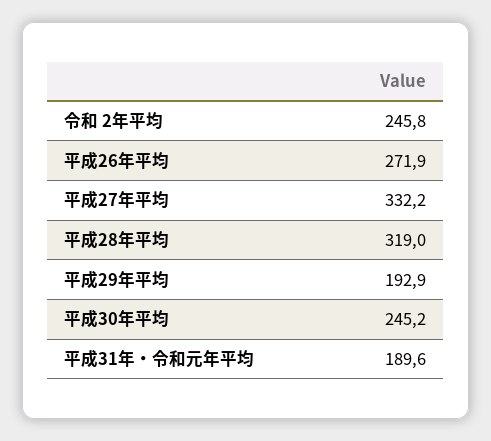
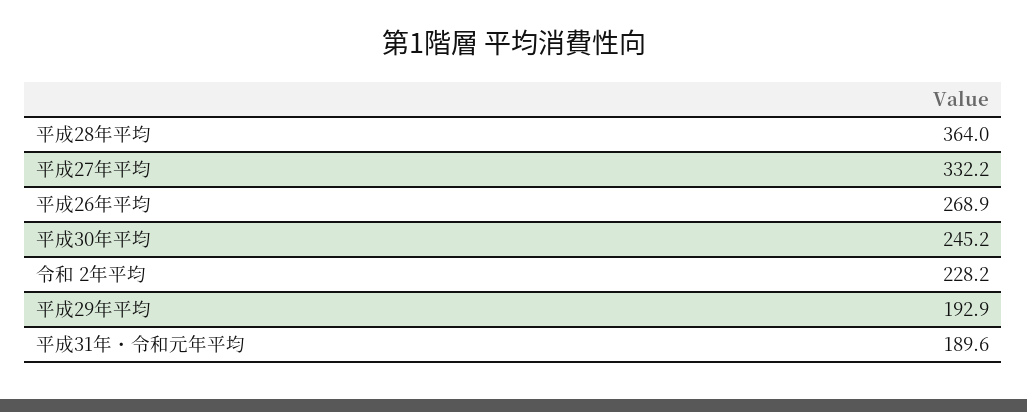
令和 2年平均: 245.8 -> 228.2
平成26年平均: 271.9 -> 268.9
平成28年平均: 319 -> 364

